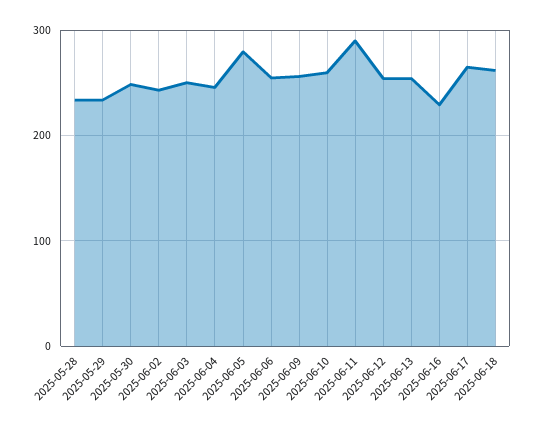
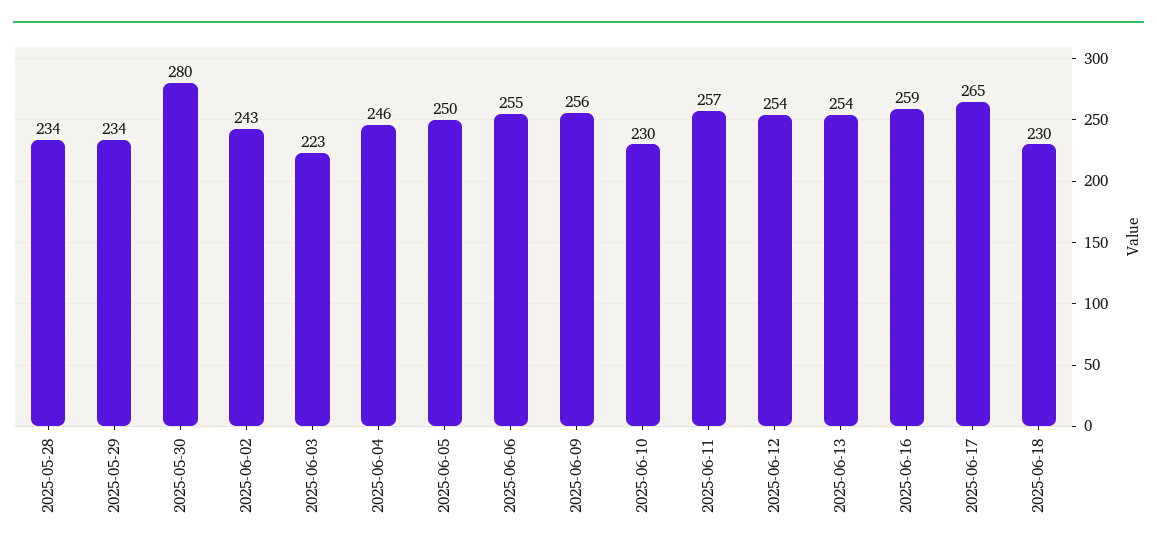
2025-05-30: 250 -> 280
2025-06-03: 250 -> 223
2025-06-05: 280 -> 250
2025-06-10: 260 -> 230
2025-06-11: 290 -> 257
2025-06-16: 230 -> 259
2025-06-18: 260 -> 230

